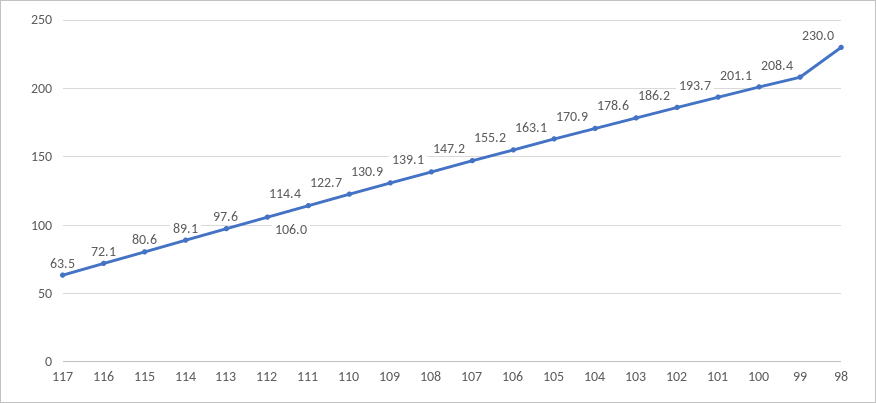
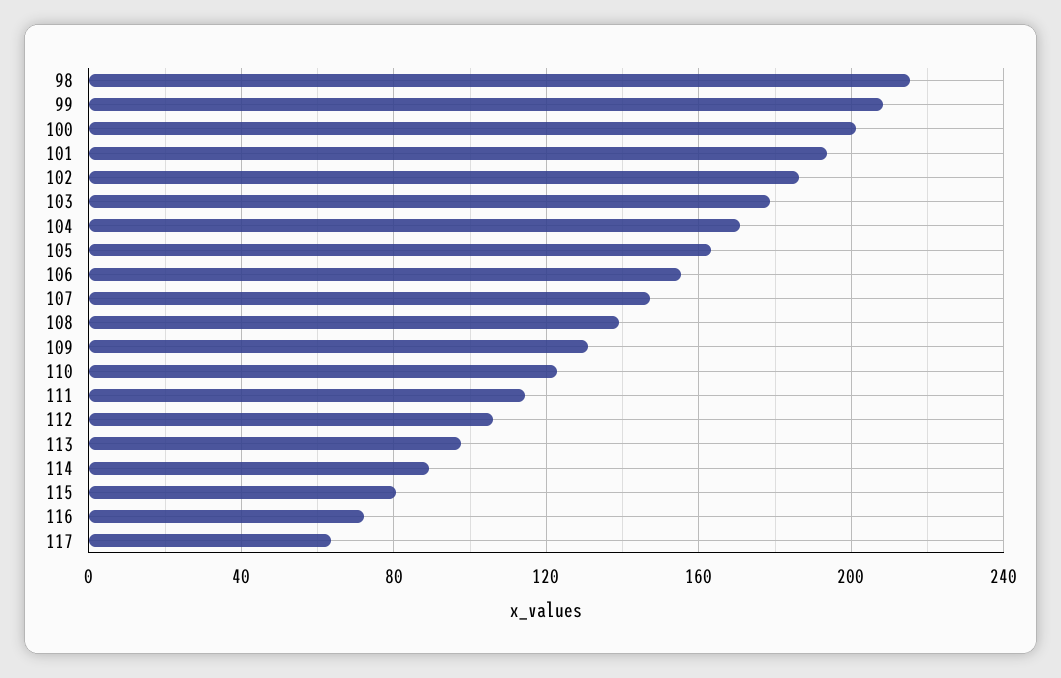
98: 230 -> 215

